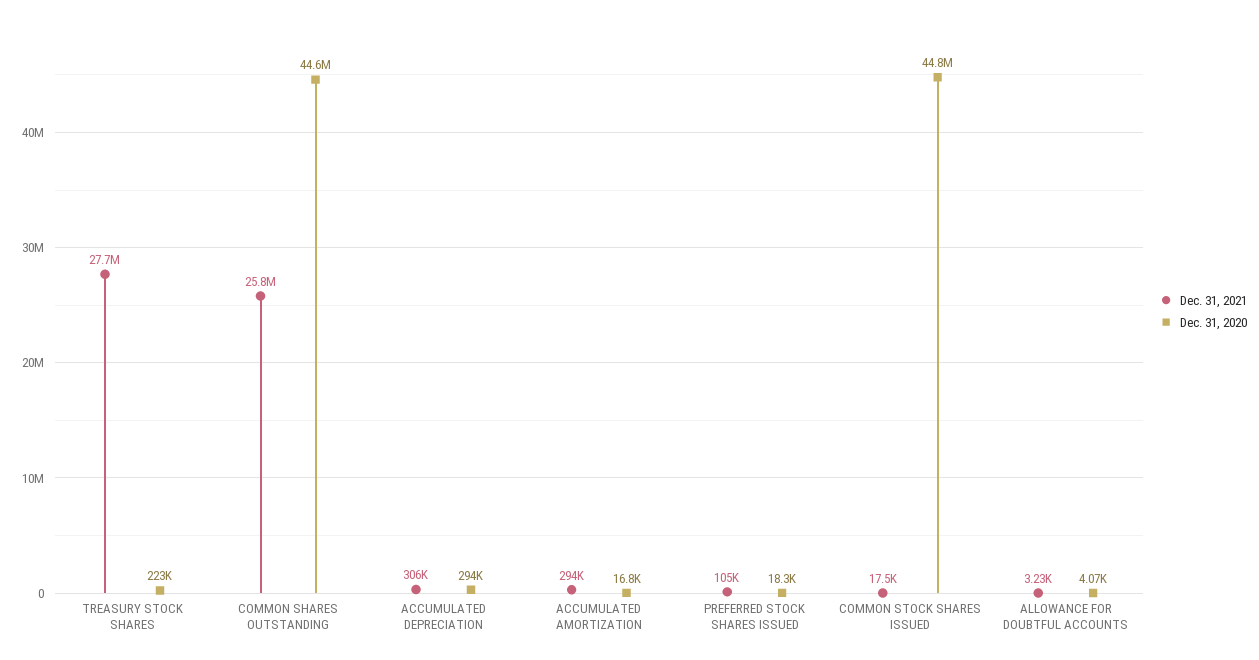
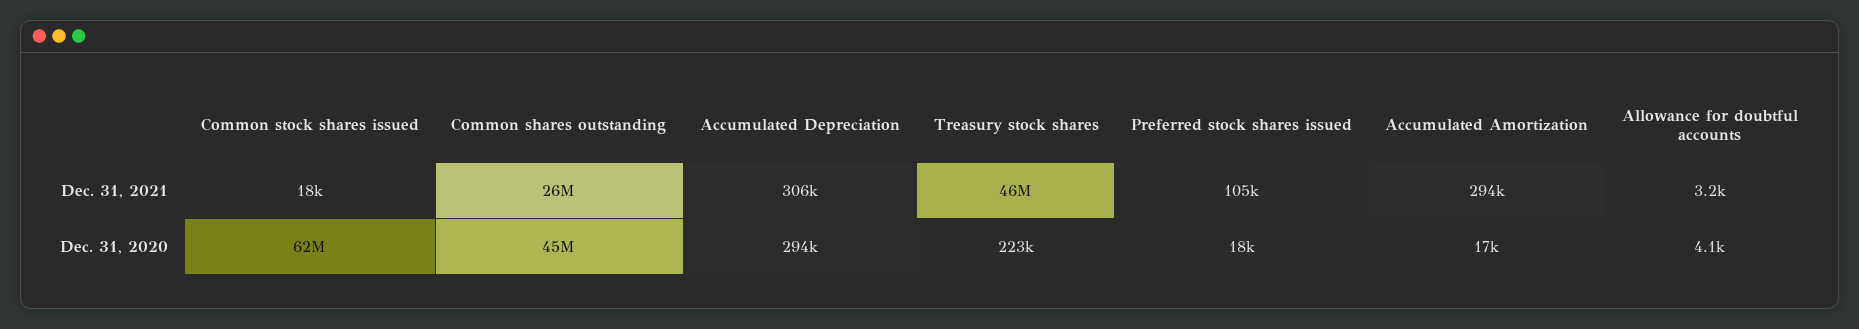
Dec. 31, 2021, TREASURY STOCK SHARES: 27700000 -> 46000000
Dec. 31, 2020, COMMON STOCK SHARES ISSUED: 44800000 -> 62000000

